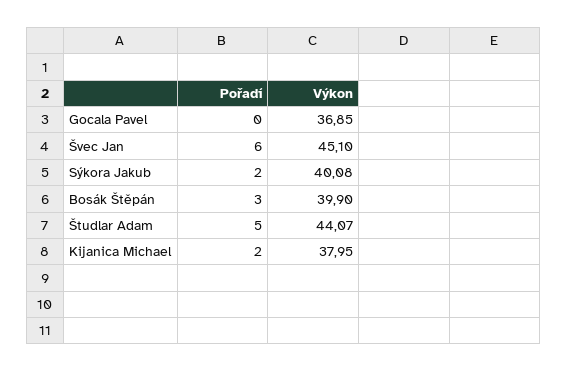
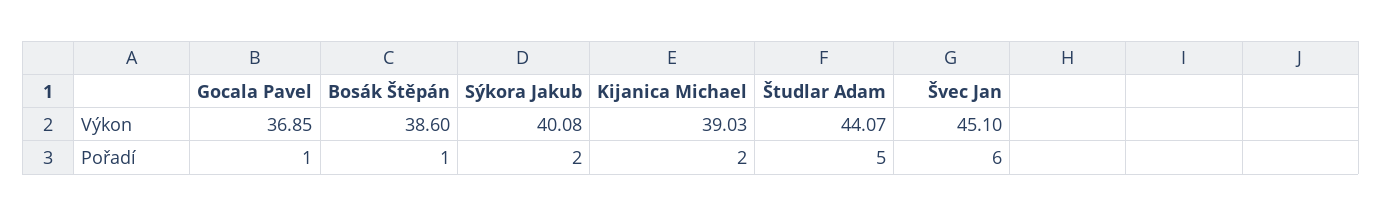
Pořadí, Gocala Pavel: 0 -> 1
Pořadí, Bosák Štěpán: 3 -> 1
Výkon, Bosák Štěpán: 39.9 -> 38.6
Výkon, Kijanica Michael: 37.95 -> 39.03

